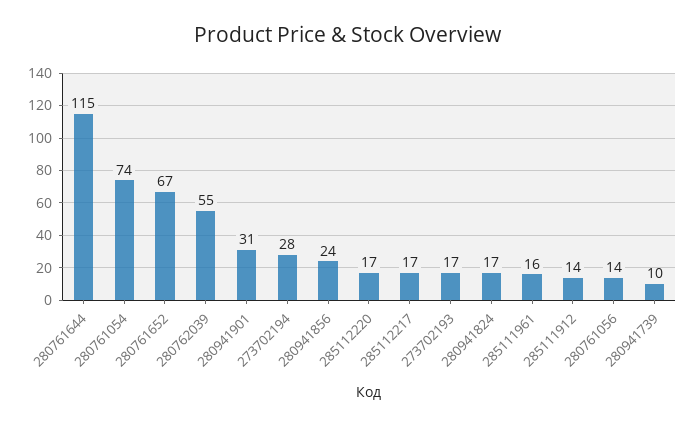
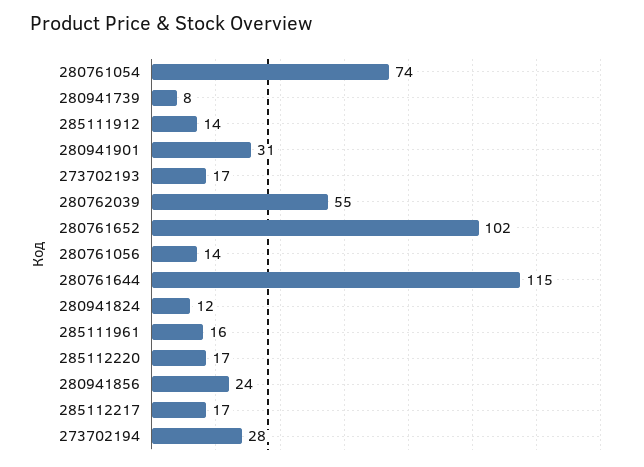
280761652: 67 -> 102
280941824: 17 -> 12
280941739: 10 -> 8

